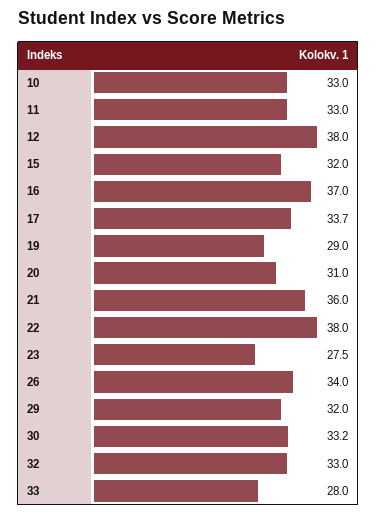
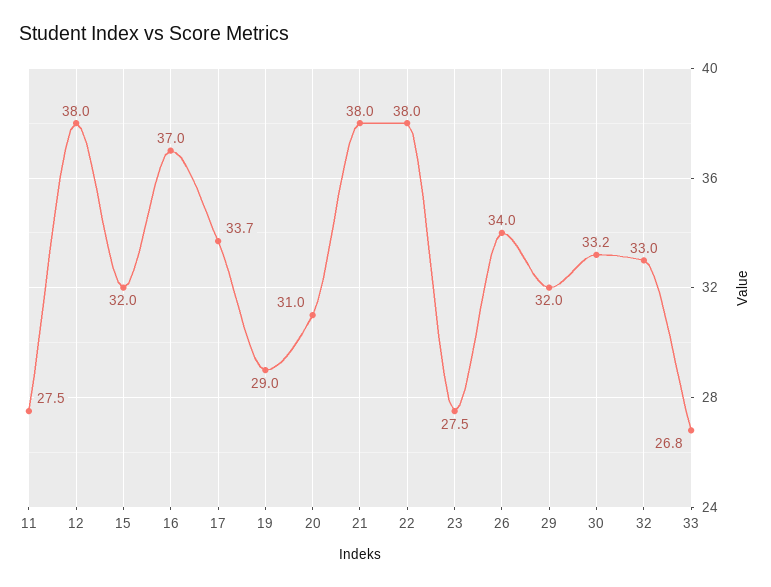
10: 33 -> none
11: 33 -> 27.5
21: 36 -> 38
33: 28 -> 26.8

